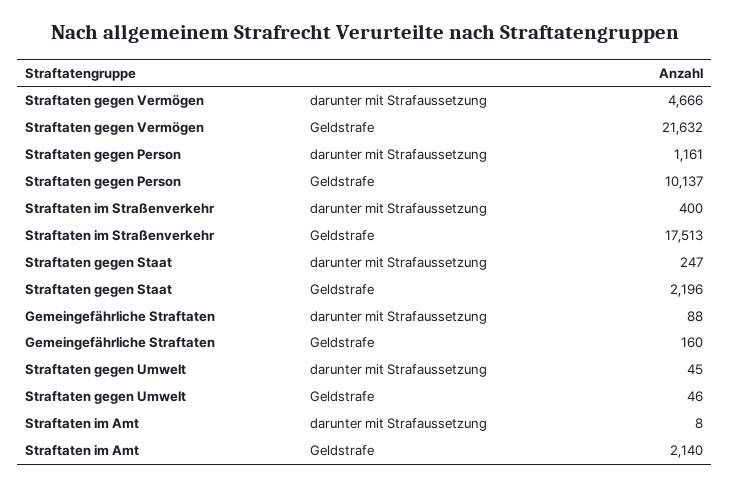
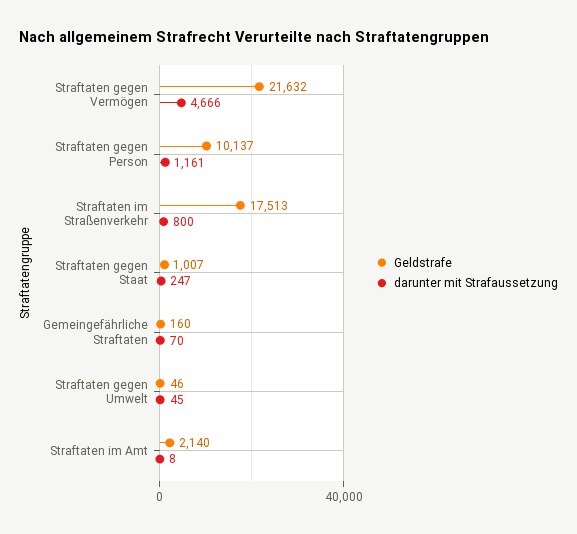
darunter mit Strafaussetzung, Straftaten im Straßenverkehr: 400 -> 800
Geldstrafe, Straftaten gegen Staat: 2196 -> 1007
darunter mit Strafaussetzung, Gemeingefährliche Straftaten: 88 -> 70

